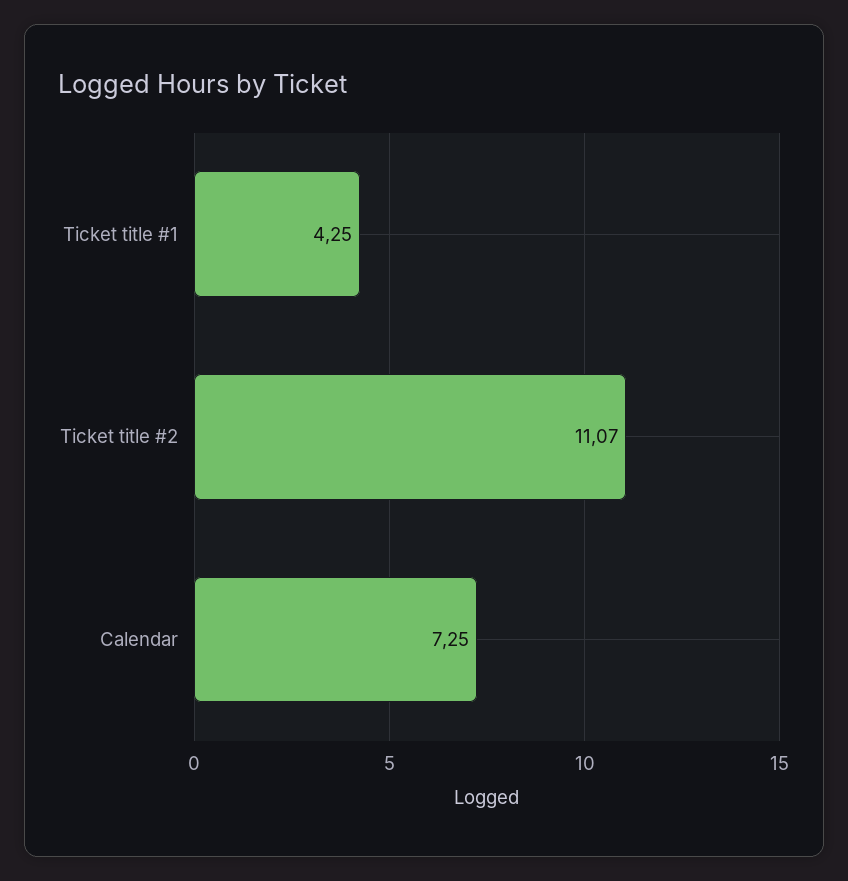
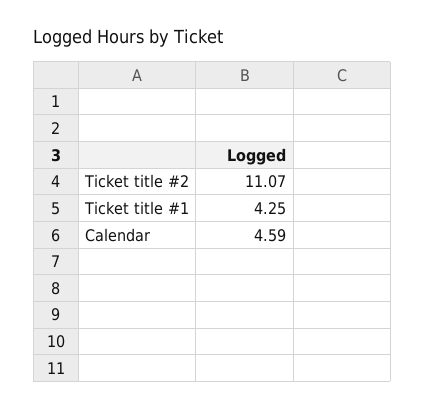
Calendar: 7.25 -> 4.59

